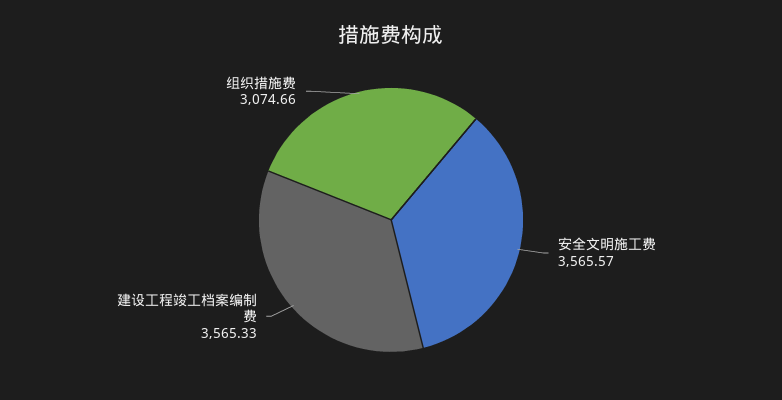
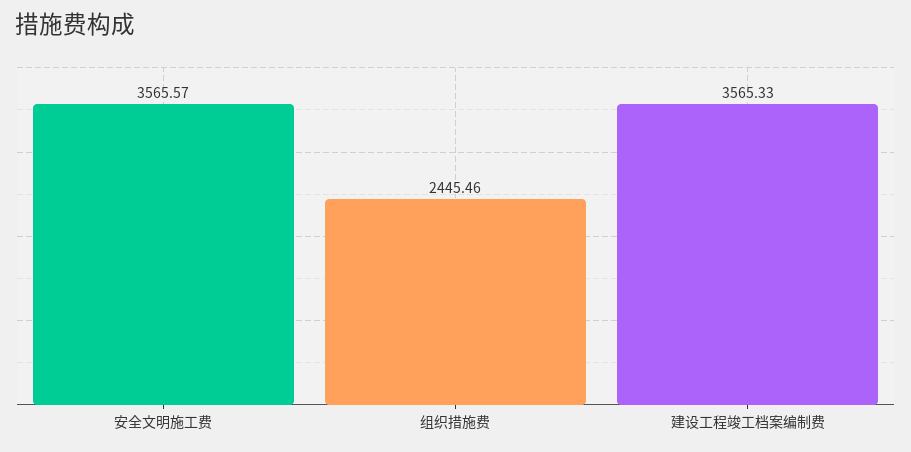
组织措施费: 3074.66 -> 2445.46

